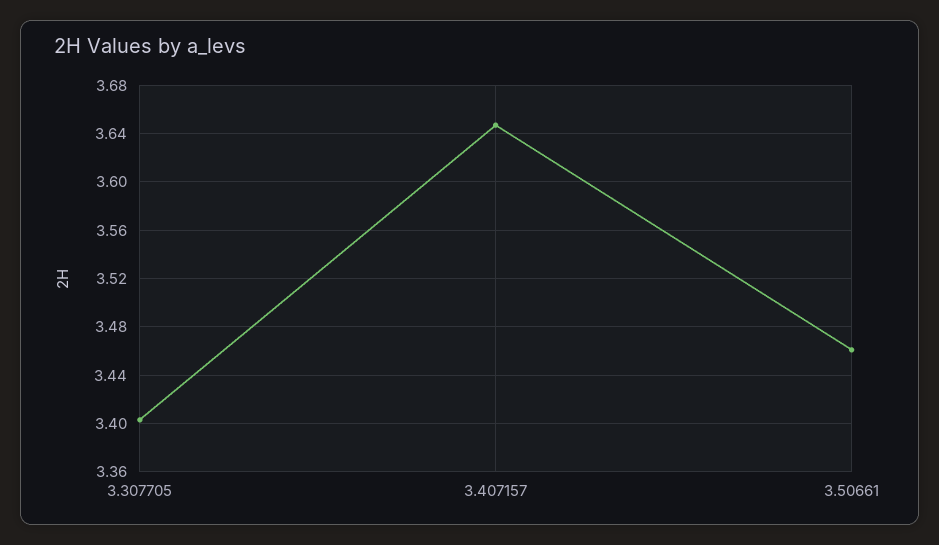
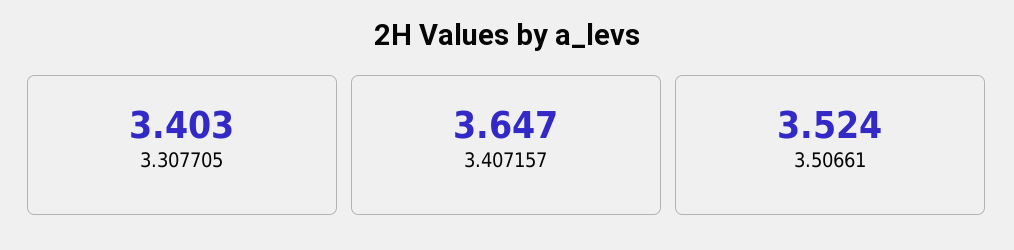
3.50661: 3.46 -> 3.524

